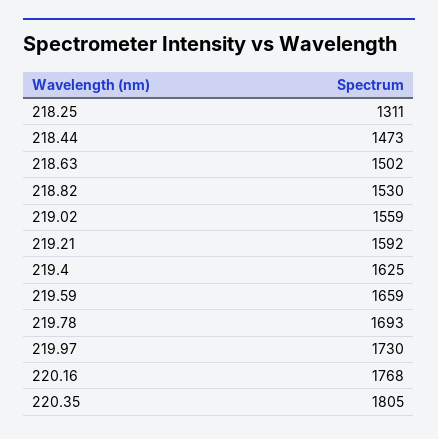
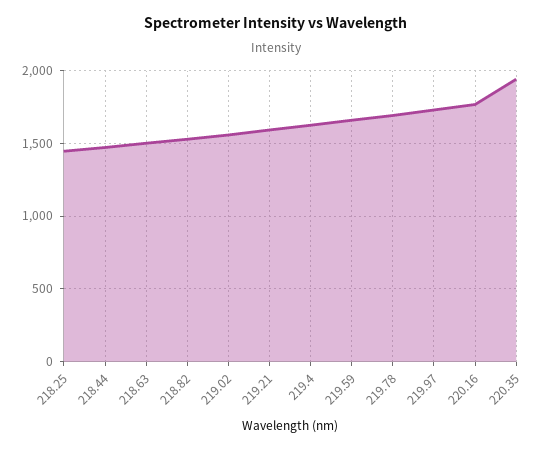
218.25: 1311 -> 1450
220.35: 1805 -> 1950

